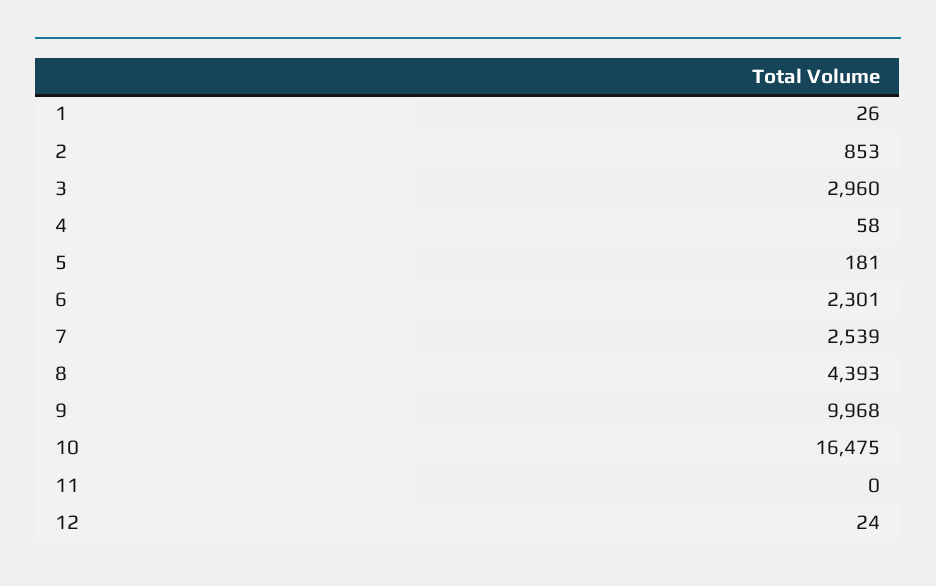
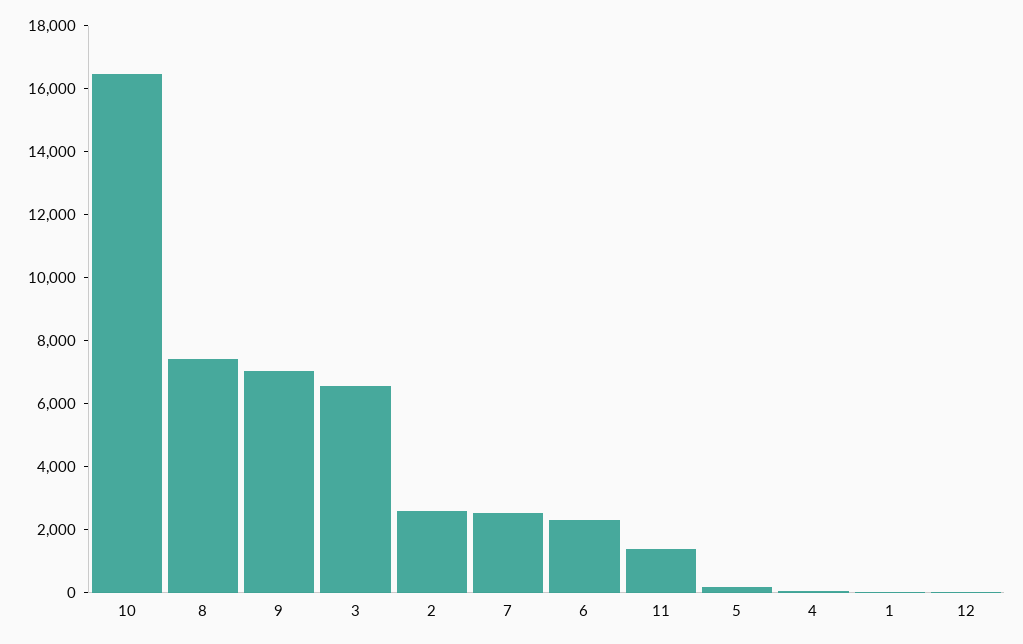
2: 853 -> 2500
3: 2960 -> 6500
8: 4393 -> 7500
9: 9968 -> 7000
11: 0 -> 1500

